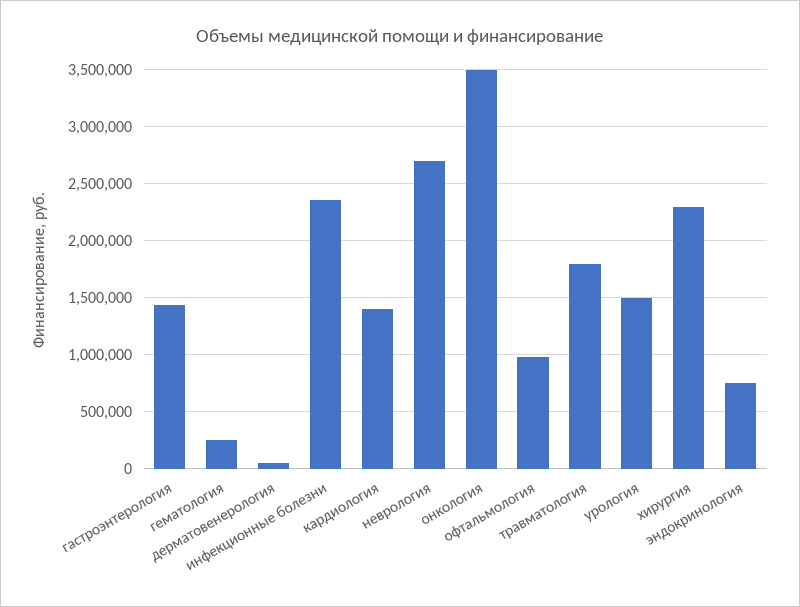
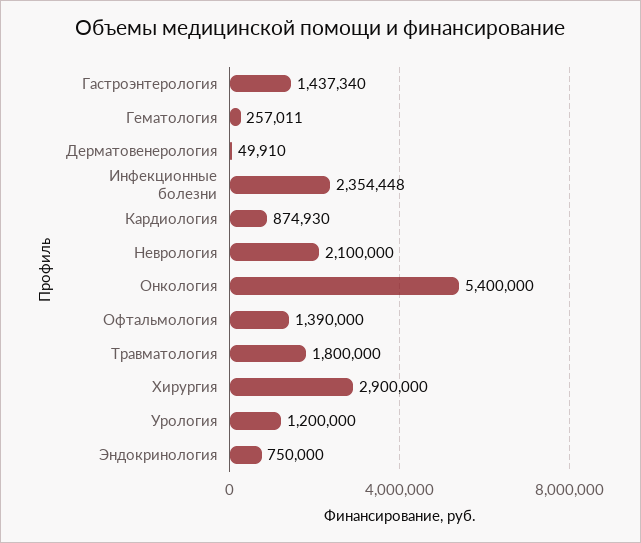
кардиология: 1400000 -> 874930
неврология: 2700000 -> 2100000
онкология: 3500000 -> 5400000
офтальмология: 1000000 -> 1390000
урология: 1500000 -> 1200000
хирургия: 2300000 -> 2900000

